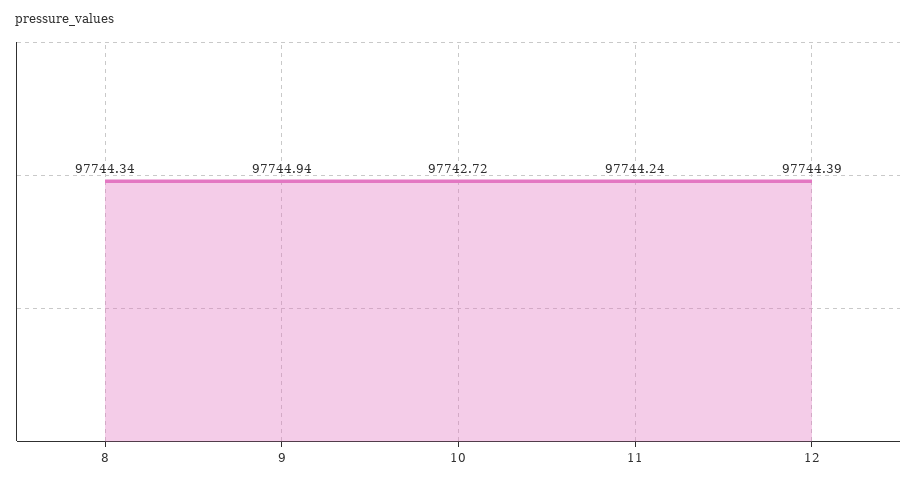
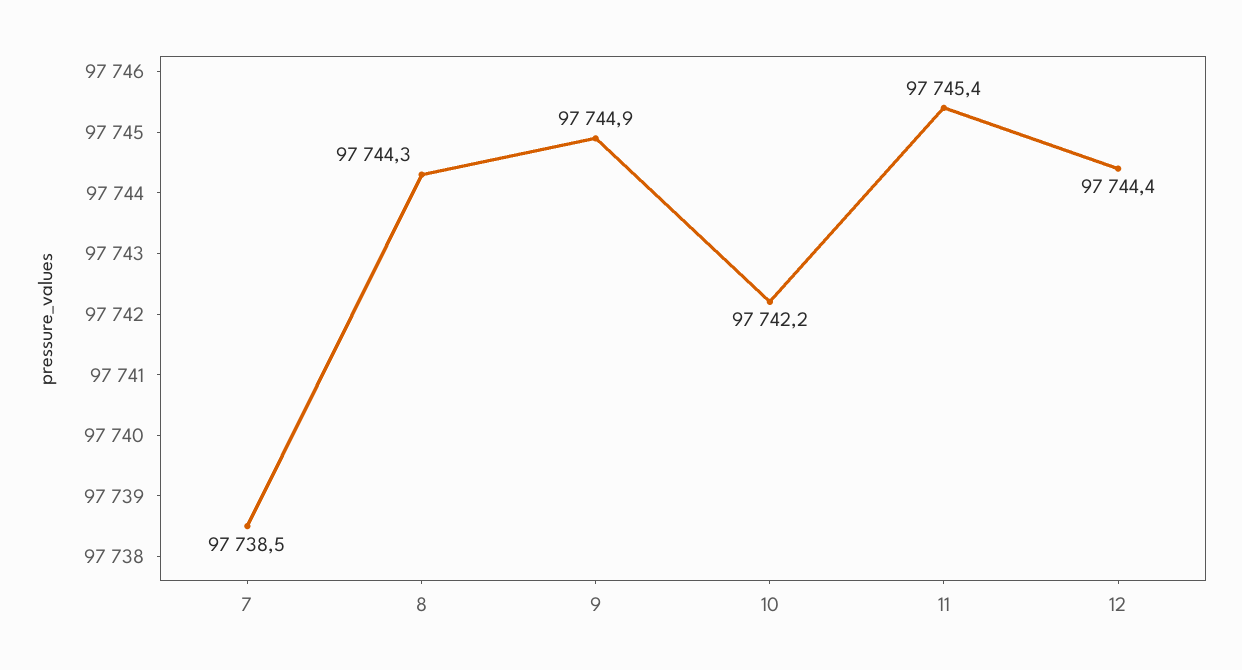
10: 97742.72 -> 97742.2
11: 97744.24 -> 97745.4
7: none -> 97738.5

